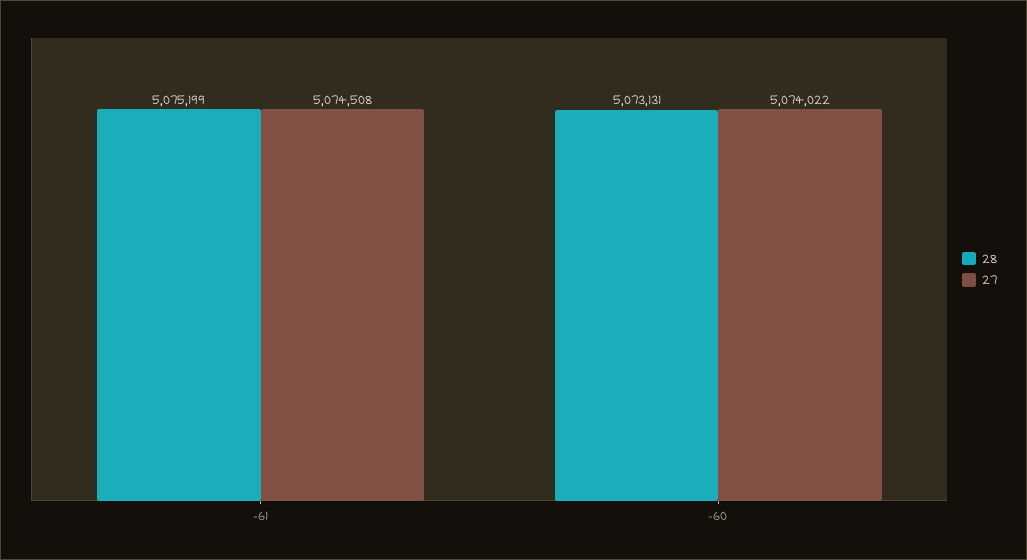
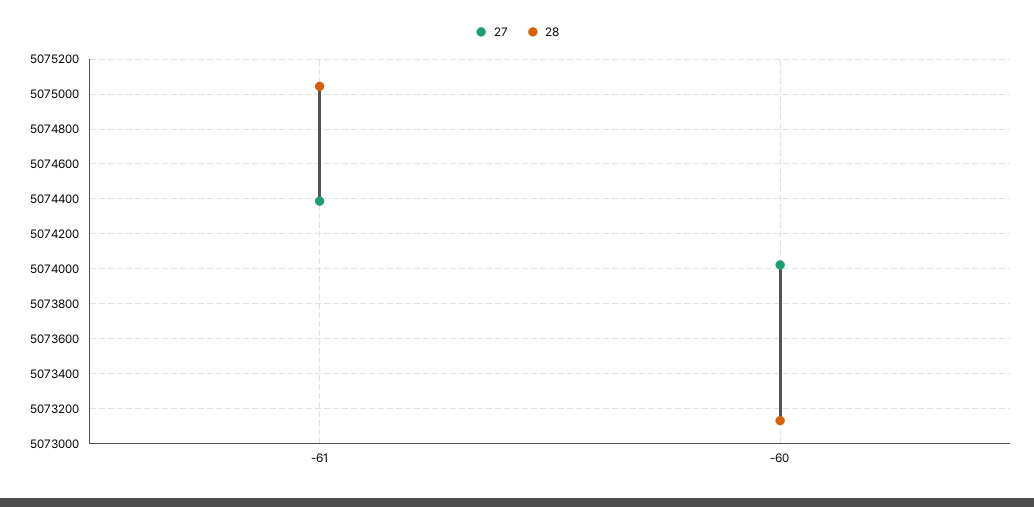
28, -61: 5075199 -> 5075050
27, -61: 5074508 -> 5074400

